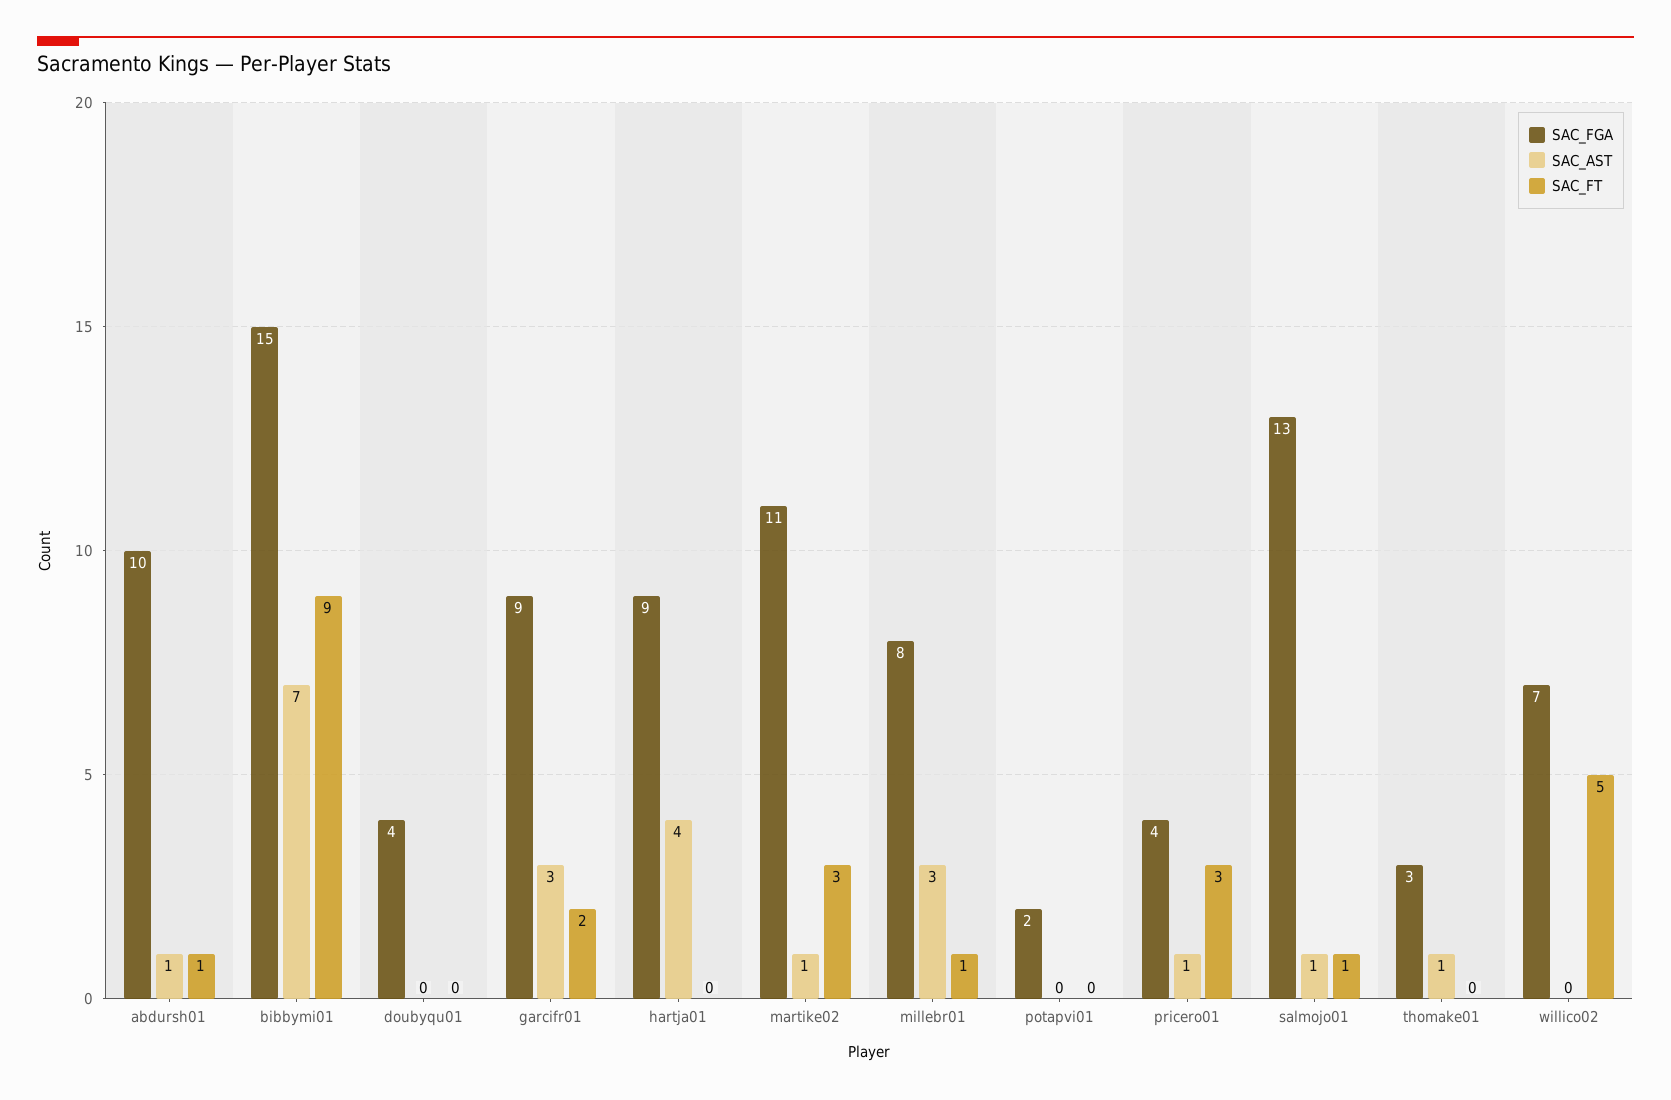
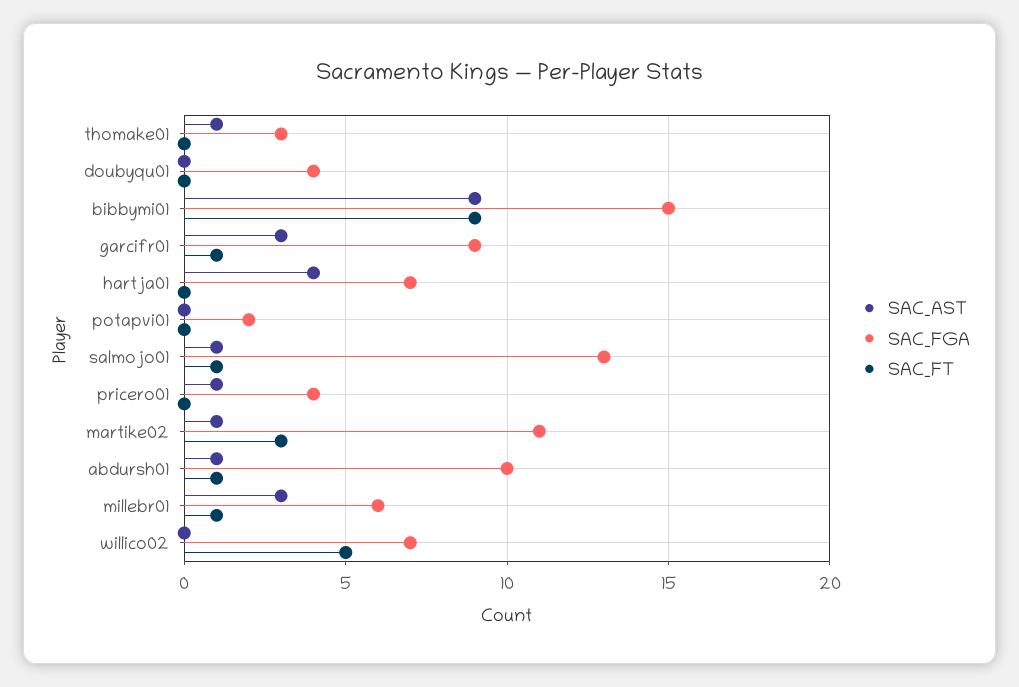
SAC_AST, bibbymi01: 7 -> 9
SAC_FT, garcifr01: 2 -> 1
SAC_FGA, hartja01: 9 -> 7
SAC_FGA, millebr01: 8 -> 6
SAC_FT, pricero01: 3 -> 0

